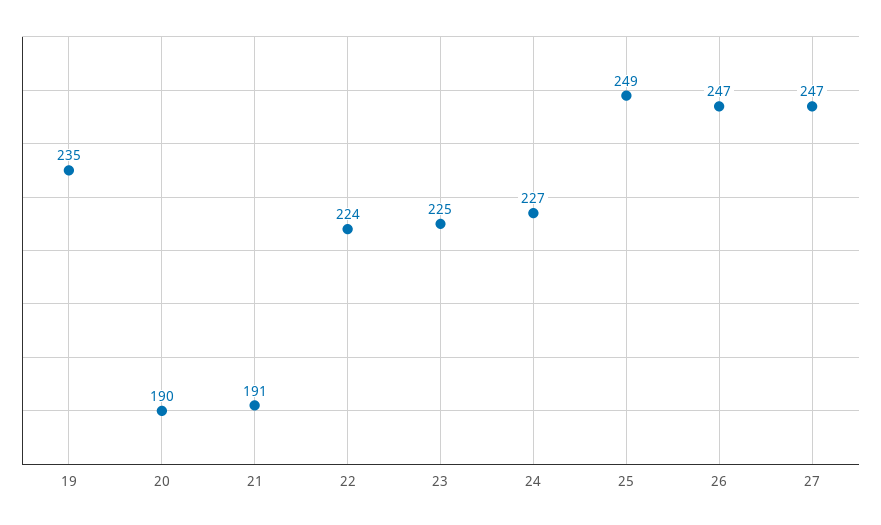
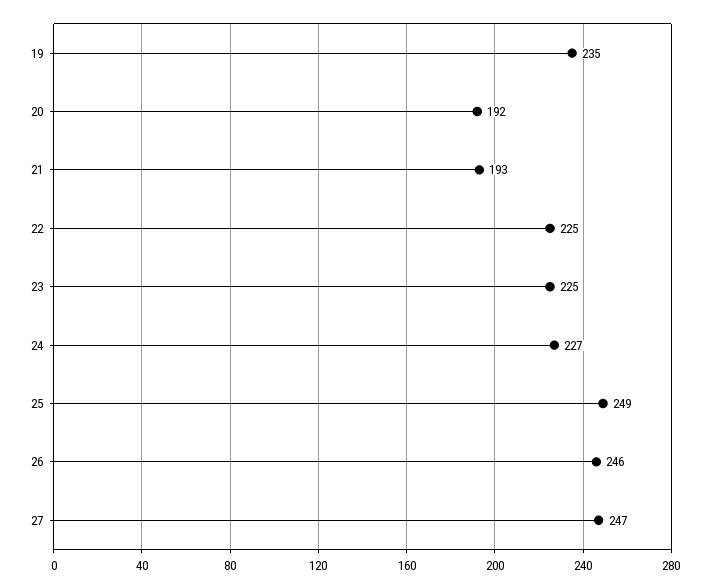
20: 190 -> 192
21: 191 -> 193
22: 224 -> 225
26: 247 -> 246

